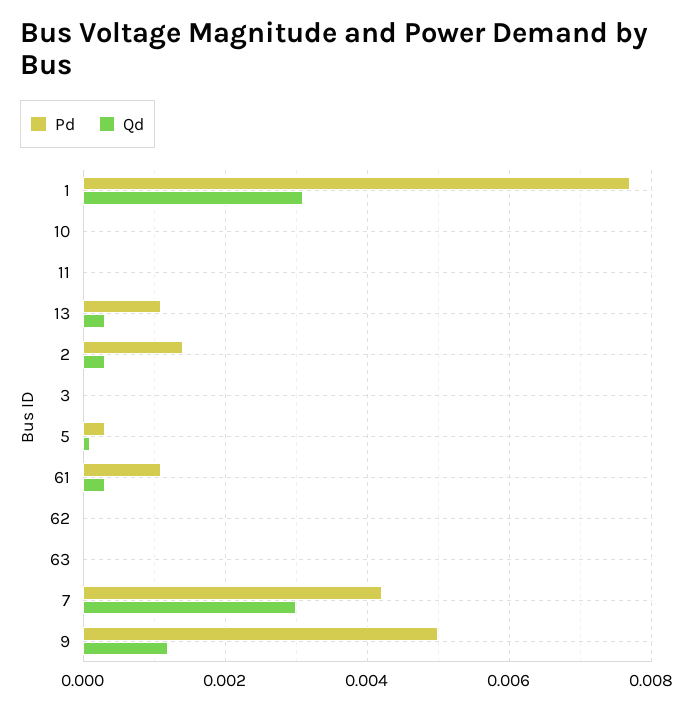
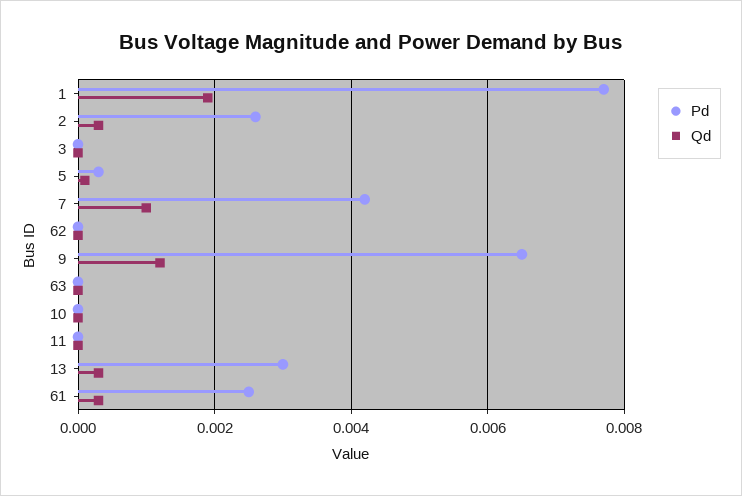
Qd, 1: 0.003 -> 0.002
Pd, 13: 0.001 -> 0.003
Pd, 2: 0.0015 -> 0.0025
Pd, 61: 0.001 -> 0.0025
Qd, 7: 0.003 -> 0.001
Pd, 9: 0.005 -> 0.0065

